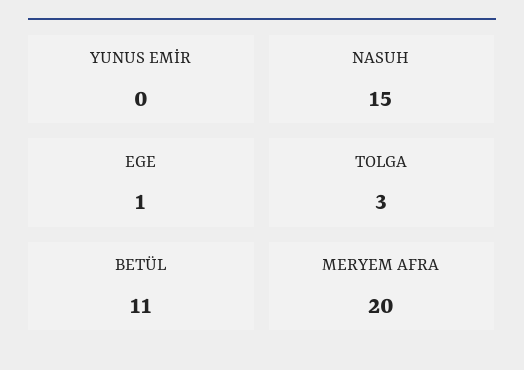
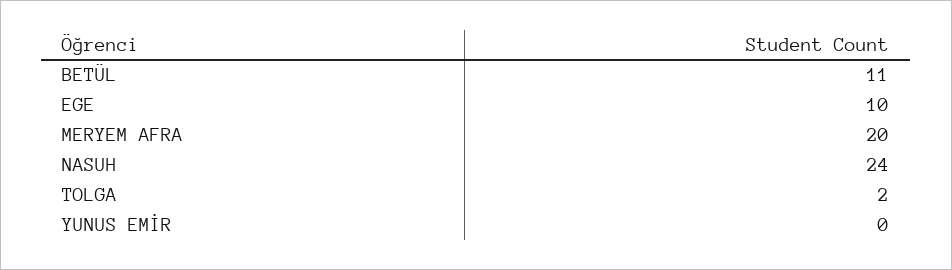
NASUH: 15 -> 24
EGE: 1 -> 10
TOLGA: 3 -> 2

